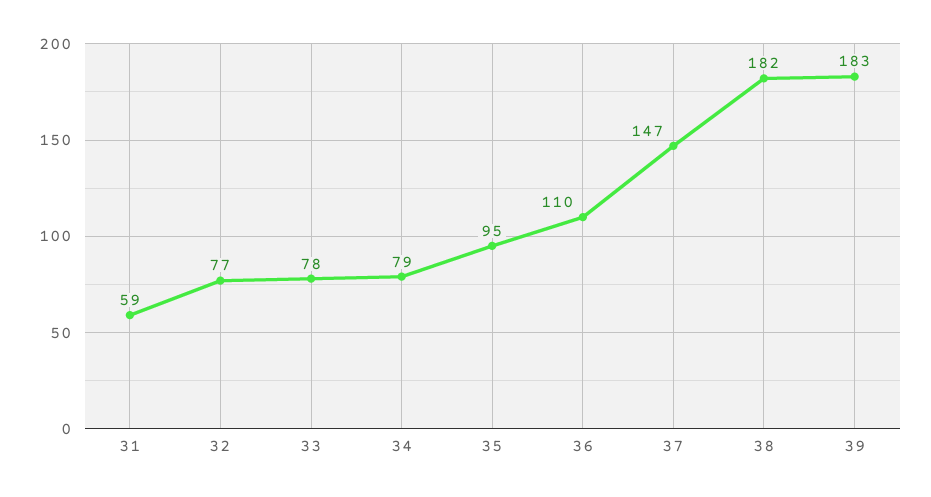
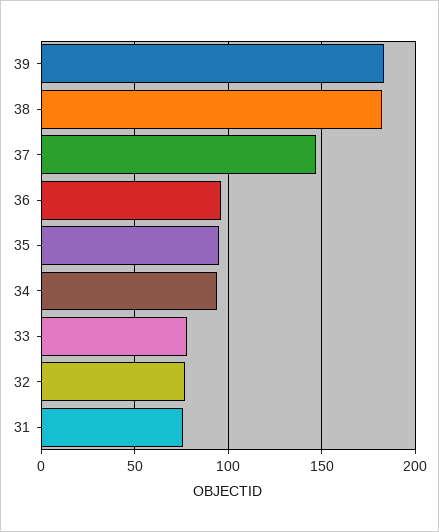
31: 59 -> 75
34: 79 -> 95
36: 110 -> 95

